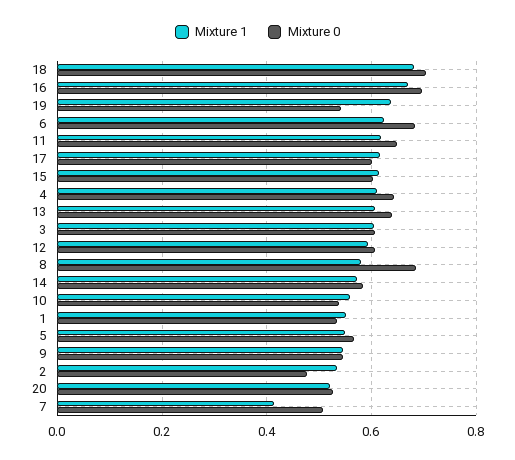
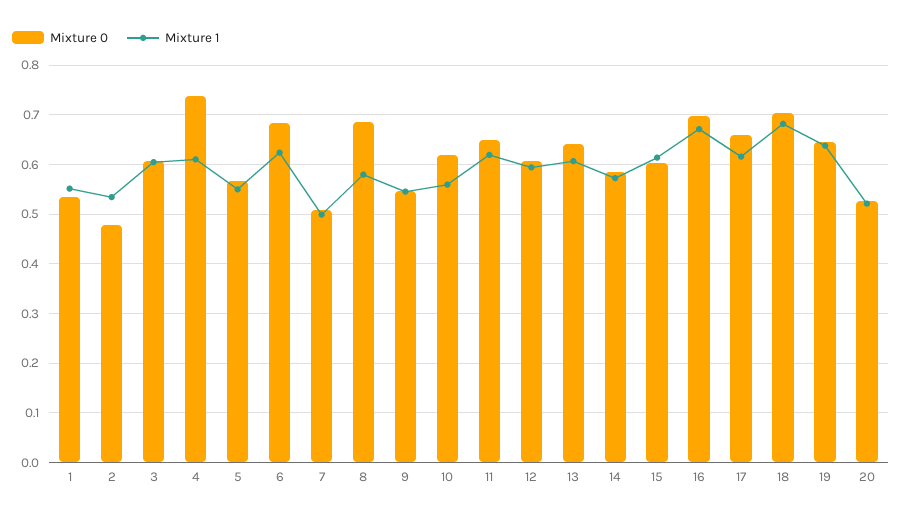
Mixture 0, 19: 0.54 -> 0.64
Mixture 0, 17: 0.6 -> 0.66
Mixture 0, 4: 0.64 -> 0.74
Mixture 0, 10: 0.54 -> 0.62
Mixture 1, 7: 0.42 -> 0.5

